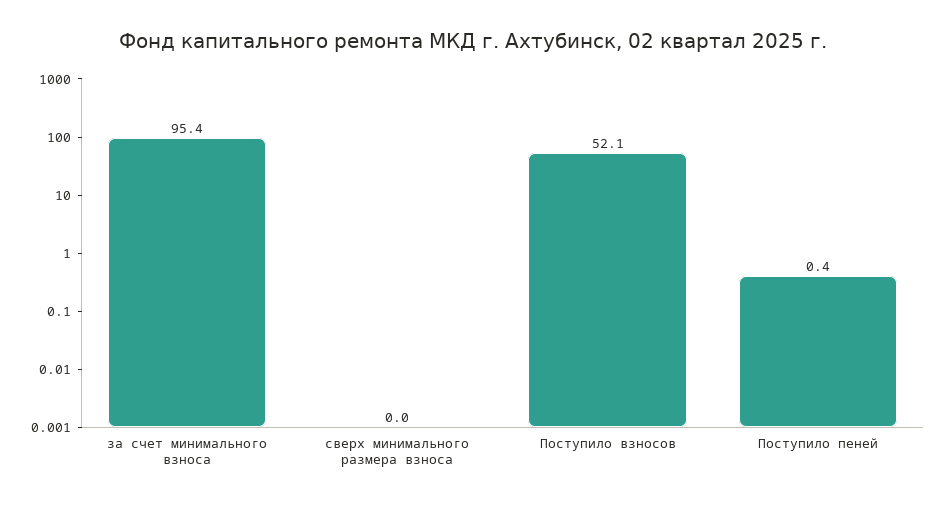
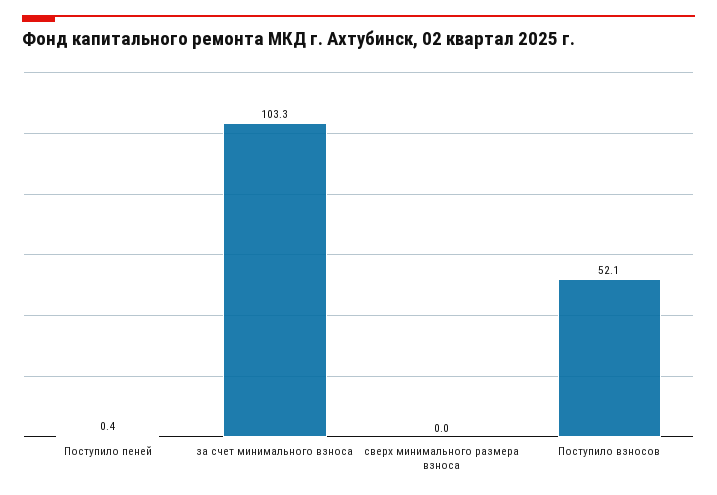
за счет минимального взноса: 95.4 -> 103.3

